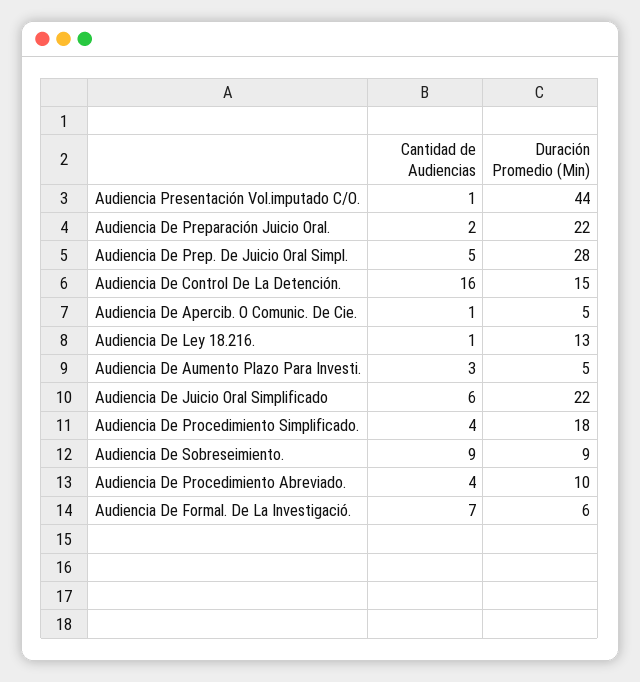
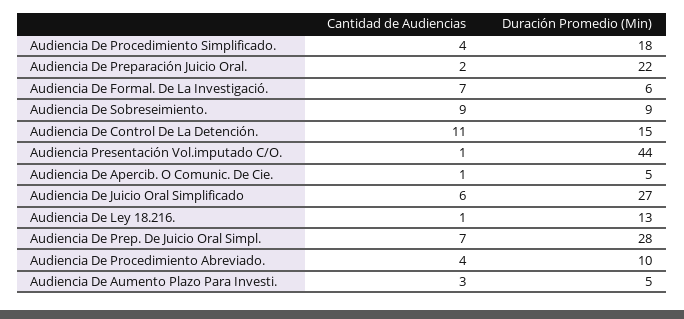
Cantidad de Audiencias, Audiencia De Prep. De Juicio Oral Simpl.: 5 -> 7
Cantidad de Audiencias, Audiencia De Control De La Detención.: 16 -> 11
Duración Promedio (Min), Audiencia De Juicio Oral Simplificado: 22 -> 27

